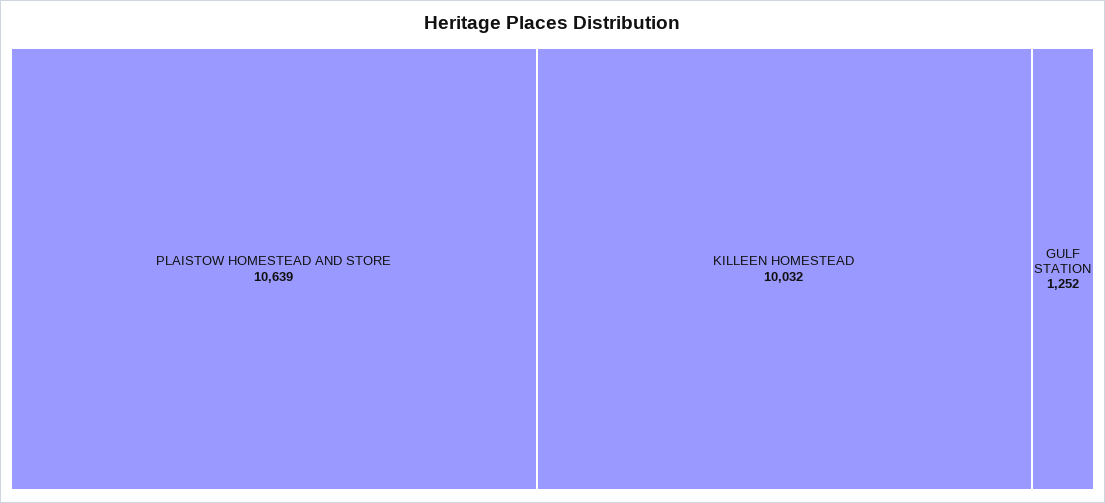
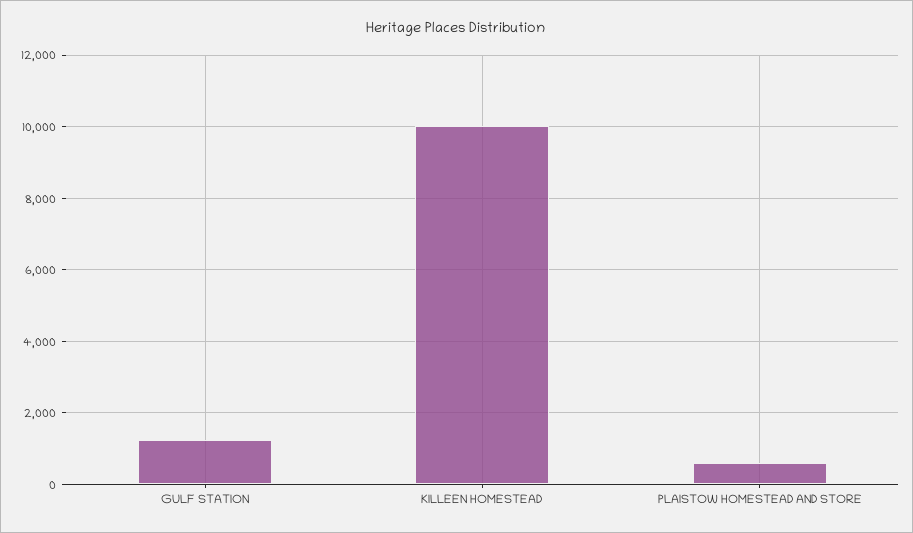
PLAISTOW HOMESTEAD AND STORE: 10639 -> 600

